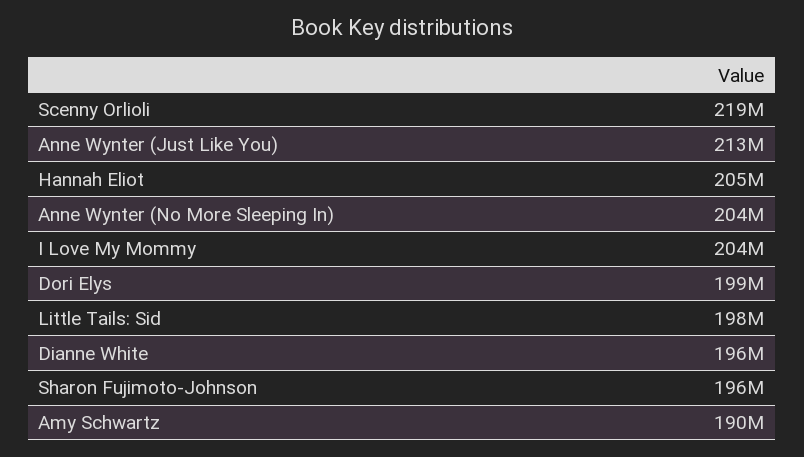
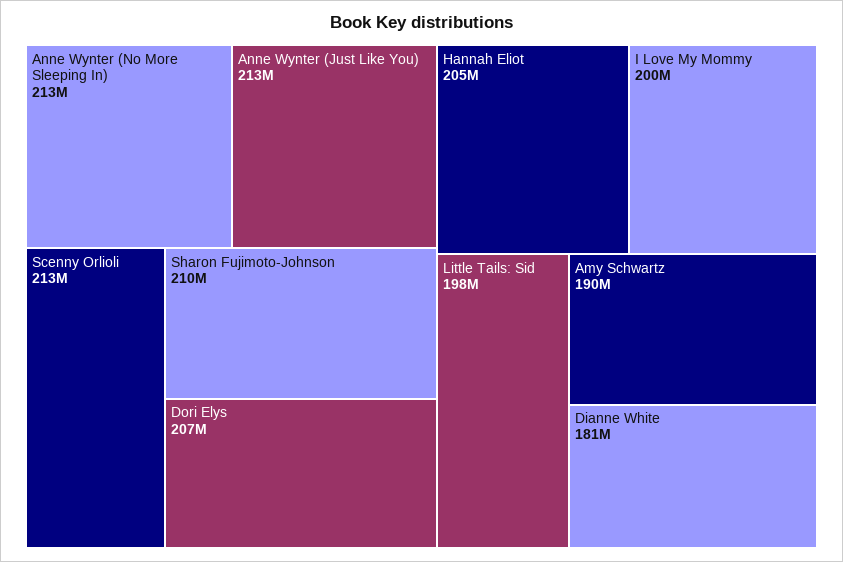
Scenny Orlioli: 219000000 -> 213000000
Anne Wynter (No More Sleeping In): 204000000 -> 213000000
I Love My Mommy: 204000000 -> 200000000
Dori Elys: 199000000 -> 207000000
Dianne White: 196000000 -> 181000000
Sharon Fujimoto-Johnson: 196000000 -> 210000000

